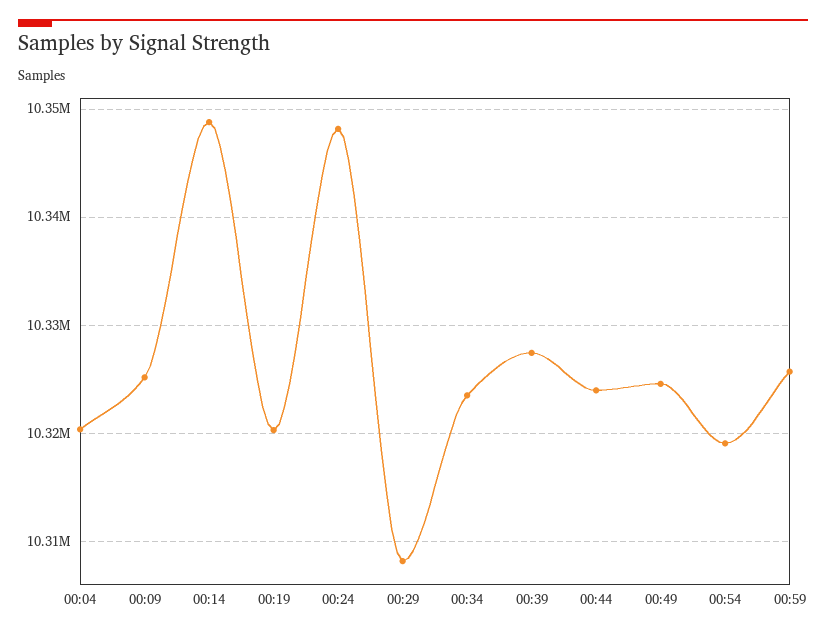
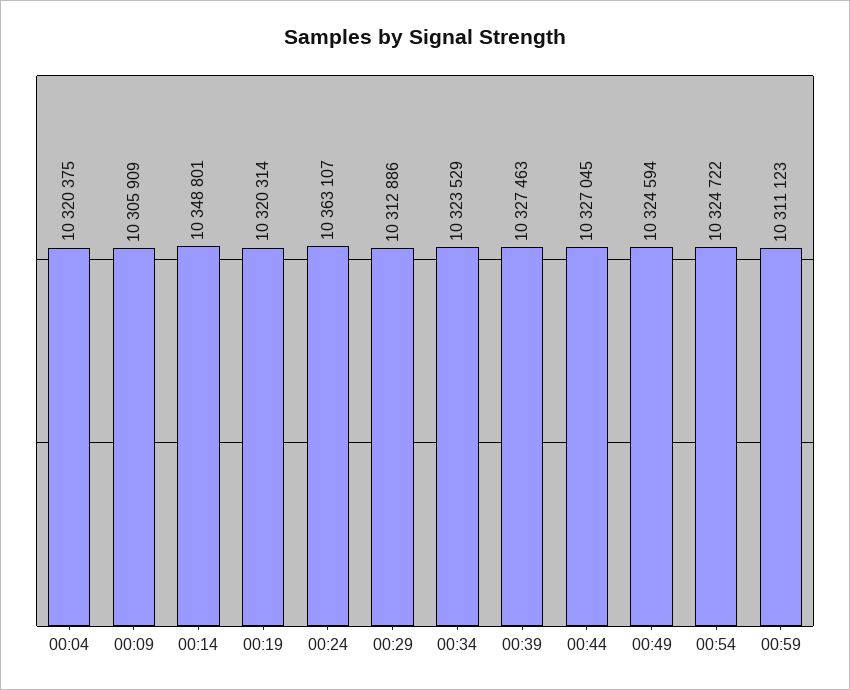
00:09: 10325000 -> 10305909
00:24: 10348000 -> 10363107
00:29: 10308000 -> 10312886
00:44: 10324000 -> 10327045
00:54: 10319000 -> 10324722
00:59: 10326000 -> 10311123

